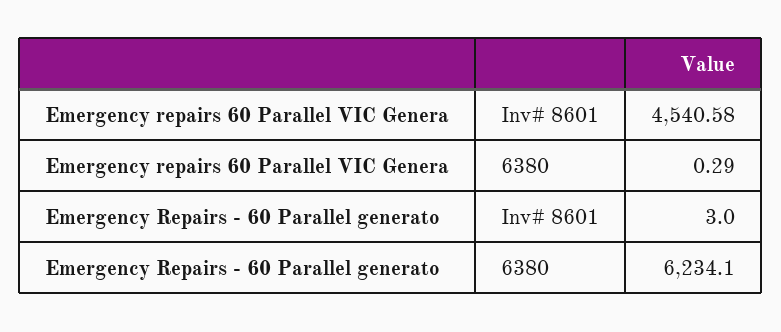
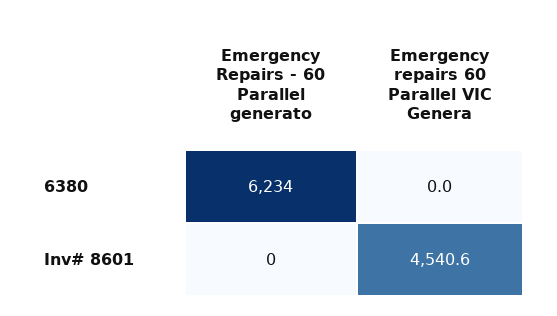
Emergency repairs 60 Parallel VIC Genera, 6380: 0.29 -> 0
Emergency Repairs - 60 Parallel generato, Inv# 8601: 3 -> 0

